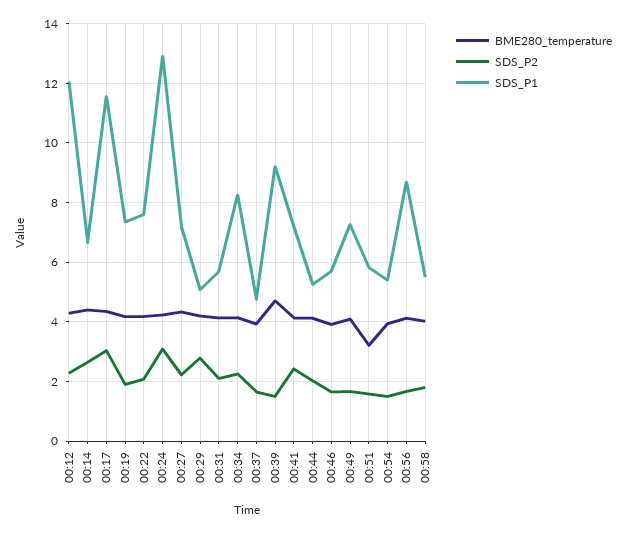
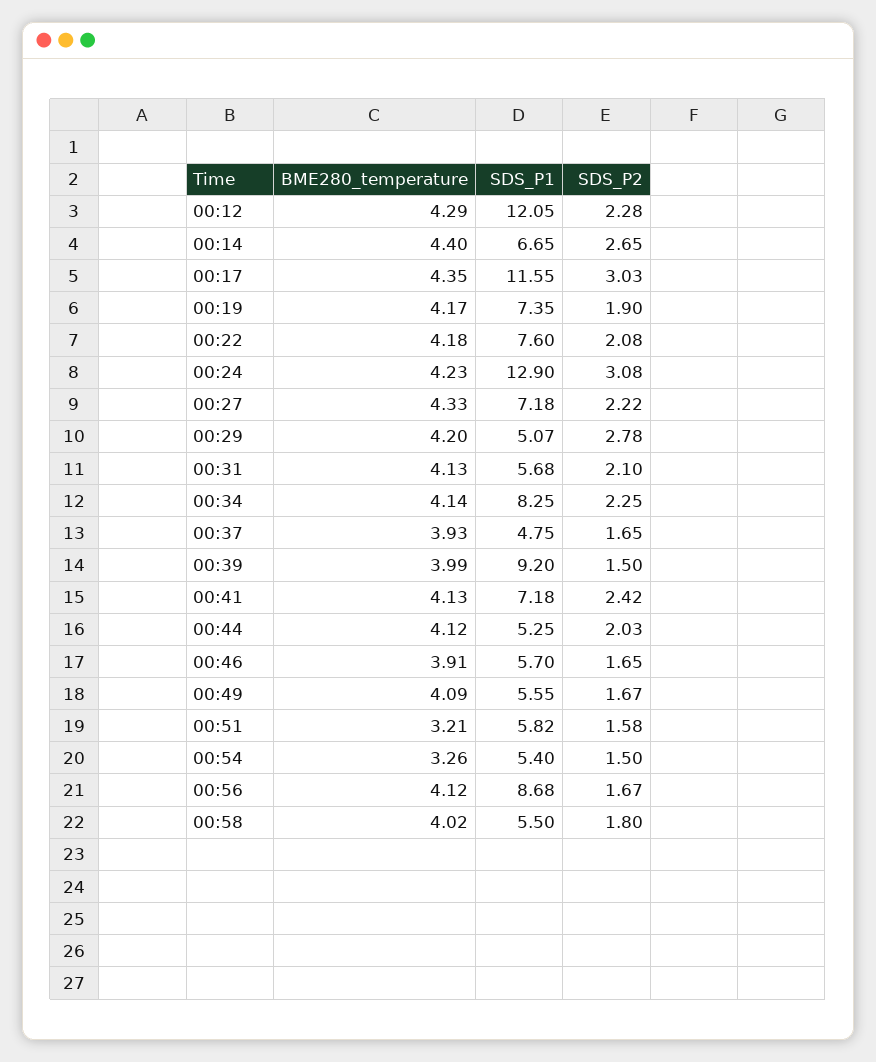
BME280_temperature, 00:39: 4.75 -> 3.99
SDS_P1, 00:49: 7.25 -> 5.55
BME280_temperature, 00:54: 4 -> 3.26

